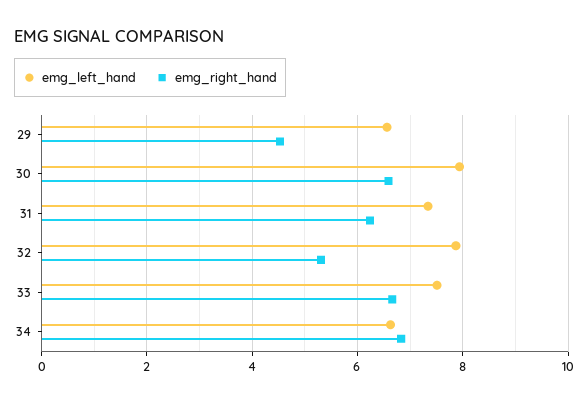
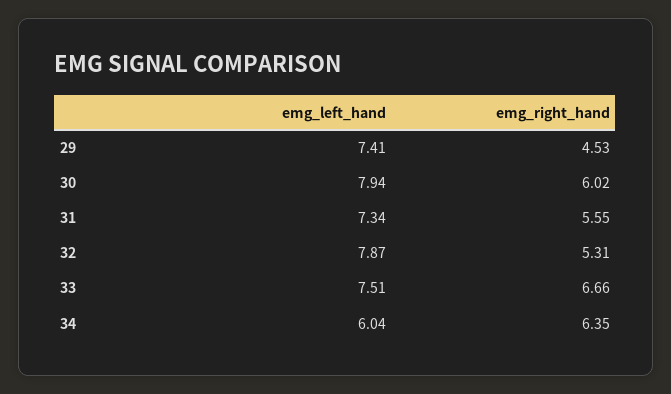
emg_left_hand, 29: 6.6 -> 7.41
emg_right_hand, 30: 6.6 -> 6.02
emg_right_hand, 31: 6.2 -> 5.55
emg_left_hand, 34: 6.6 -> 6.04
emg_right_hand, 34: 6.8 -> 6.35

